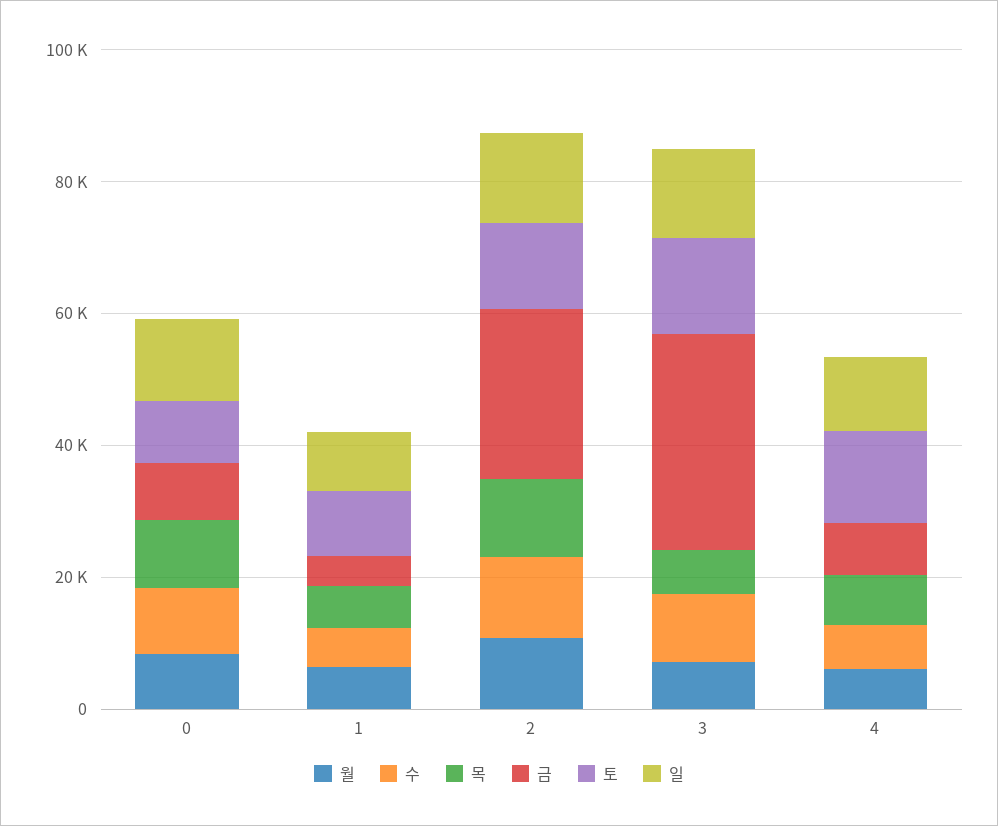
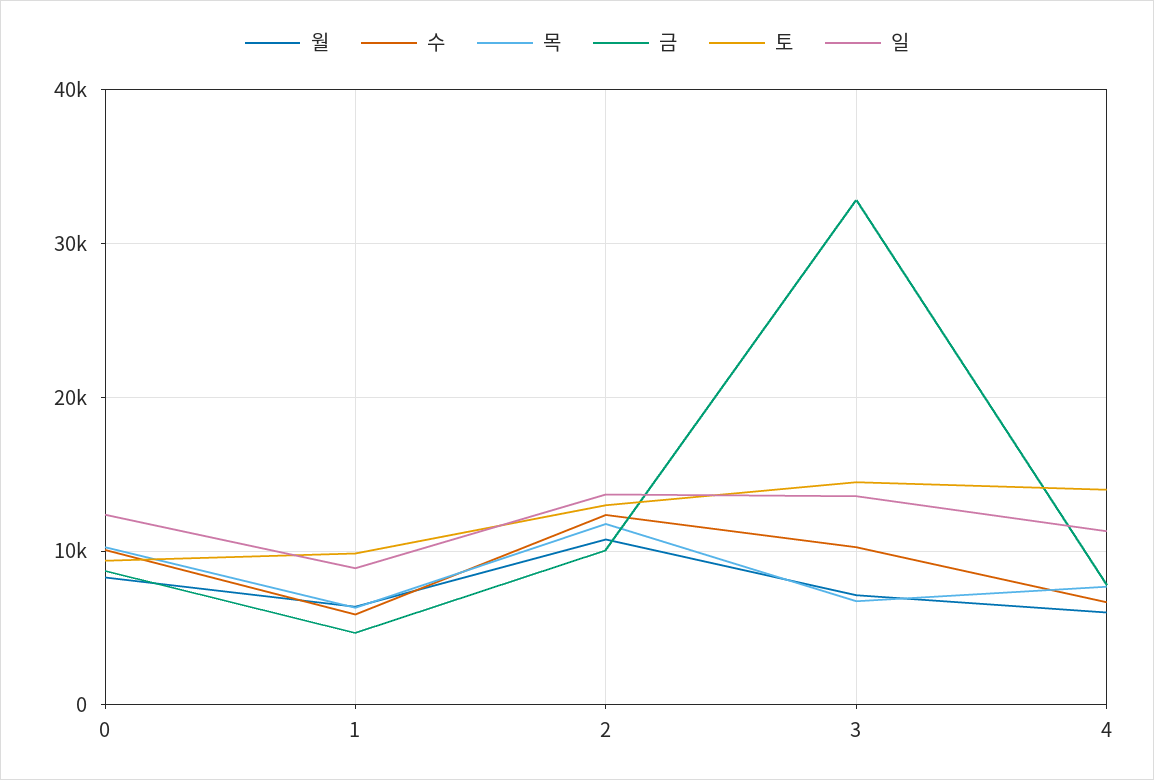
금, 2: 25000 -> 10000

